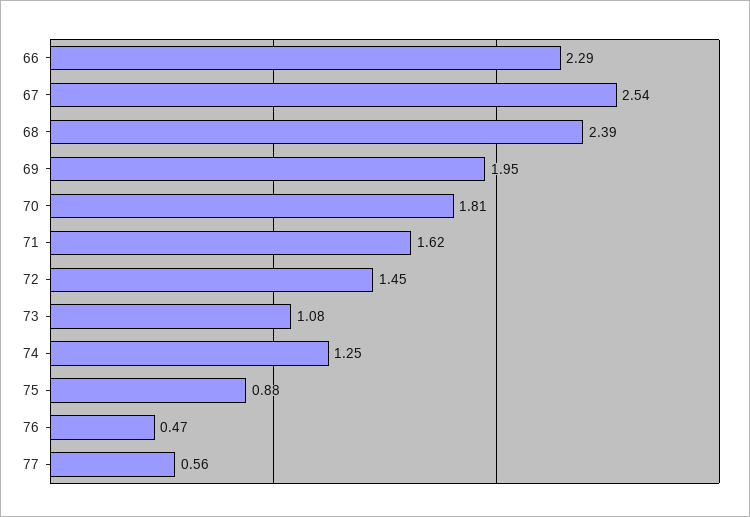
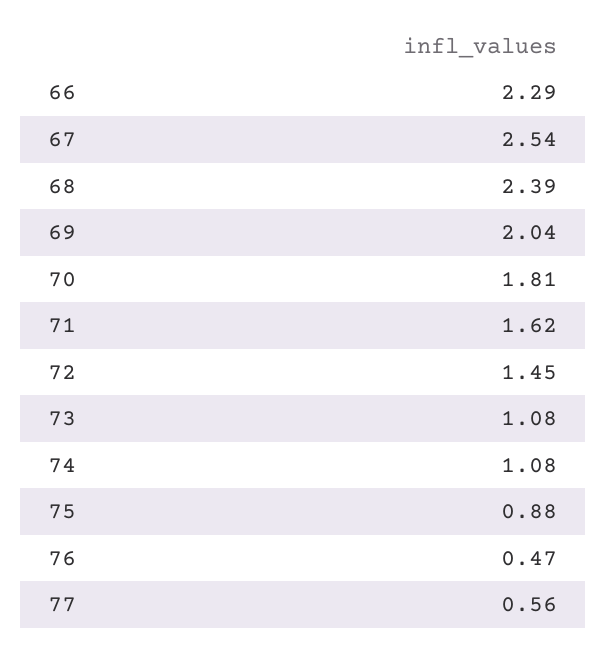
69: 1.95 -> 2.04
74: 1.25 -> 1.08

